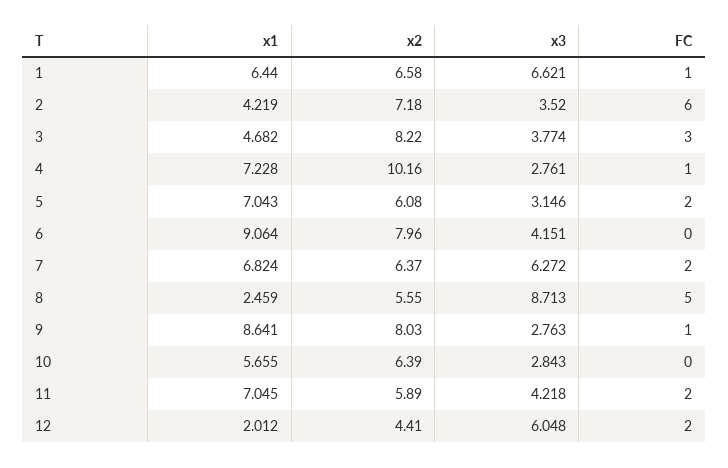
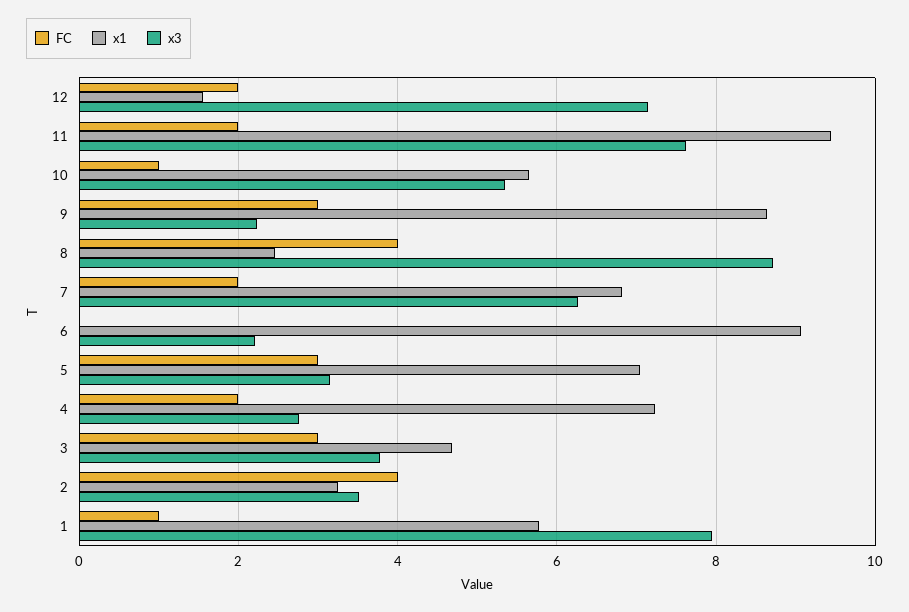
x1, 1: 6.44 -> 5.8
x2, 1: 6.58 -> none
x3, 1: 6.621 -> 8
x1, 2: 4.219 -> 3.2
x2, 2: 7.18 -> none
FC, 2: 6 -> 4
x2, 3: 8.22 -> none
x2, 4: 10.16 -> none
FC, 4: 1 -> 2
x2, 5: 6.08 -> none
FC, 5: 2 -> 3
x2, 6: 7.96 -> none
x3, 6: 4.151 -> 2.2
x2, 7: 6.37 -> none
x2, 8: 5.55 -> none
FC, 8: 5 -> 4
x2, 9: 8.03 -> none
x3, 9: 2.763 -> 2.2
FC, 9: 1 -> 3
x2, 10: 6.39 -> none
x3, 10: 2.843 -> 5.4
FC, 10: 0 -> 1
x1, 11: 7.045 -> 9.4
x2, 11: 5.89 -> none
x3, 11: 4.218 -> 7.6
x1, 12: 2.012 -> 1.6
x2, 12: 4.41 -> none
x3, 12: 6.048 -> 7.2

